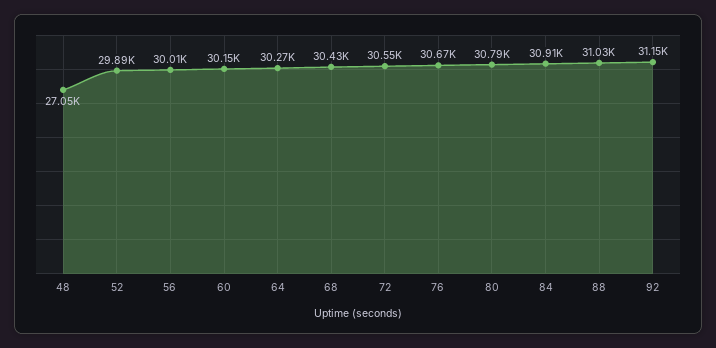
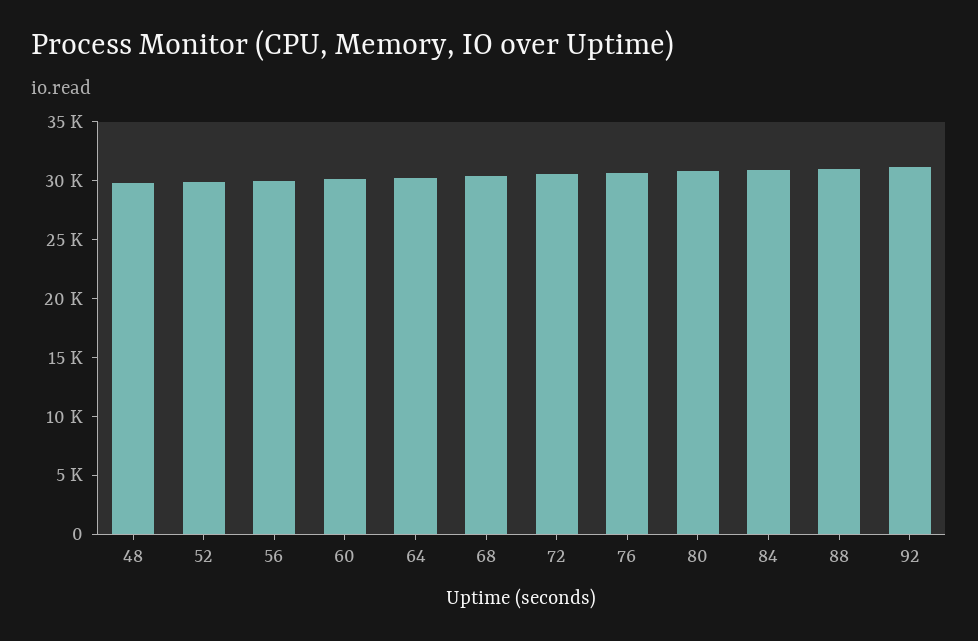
48: 27050 -> 30000

